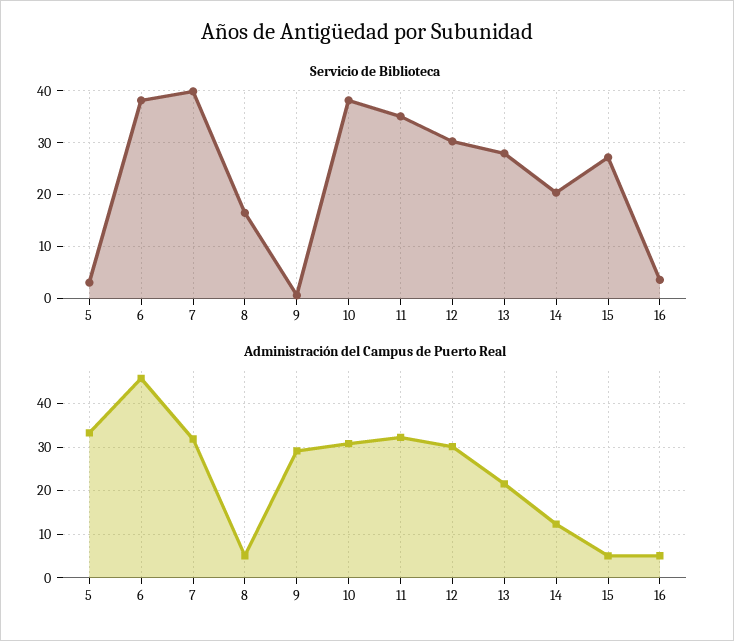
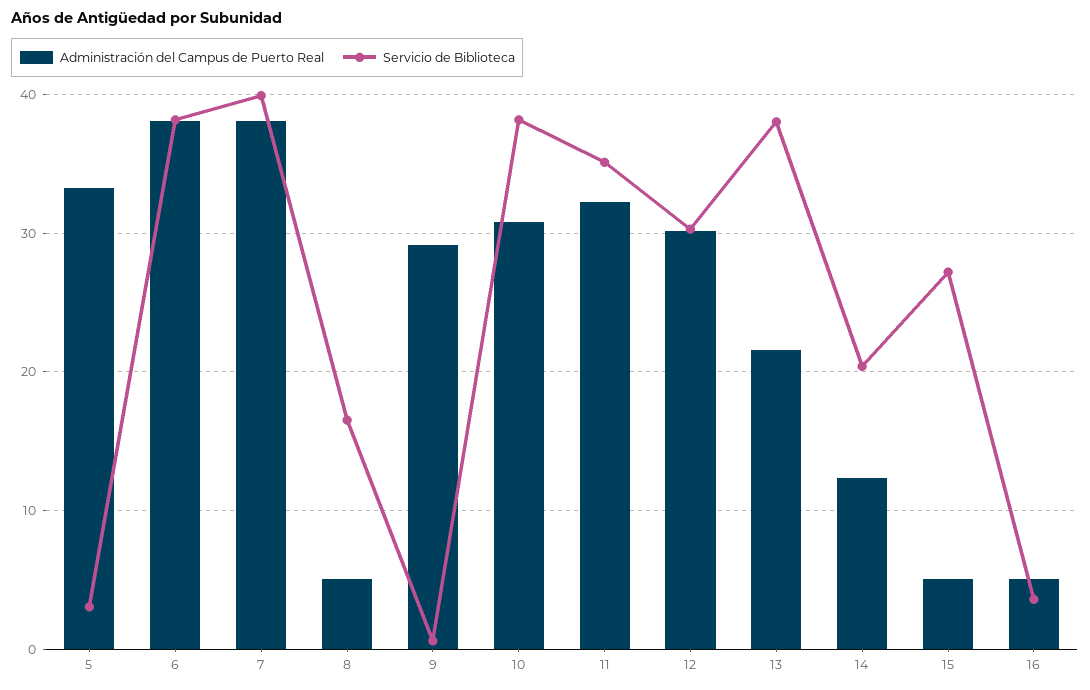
Servicio de Biblioteca, 13: 28 -> 38
Administración del Campus de Puerto Real, 6: 46 -> 38
Administración del Campus de Puerto Real, 7: 32 -> 38

